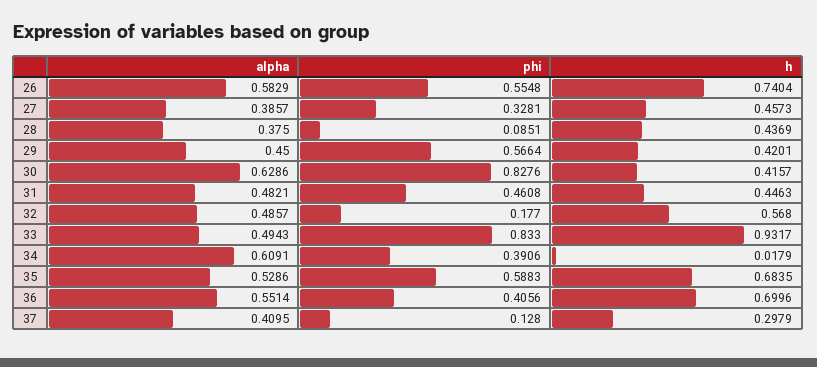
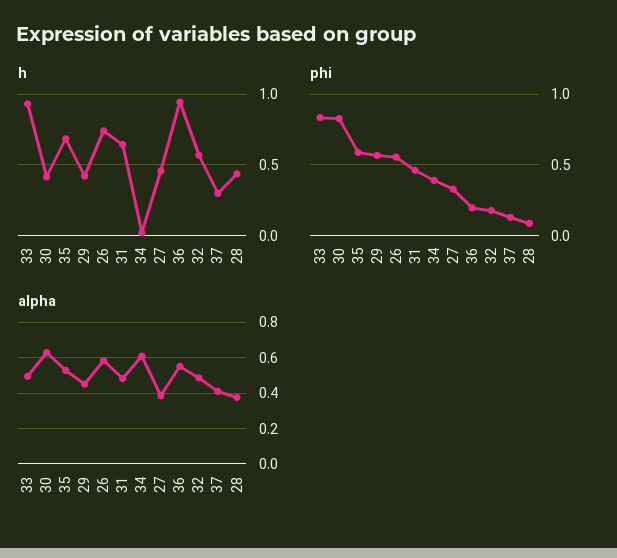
h, 31: 0.4463 -> 0.65
phi, 36: 0.4056 -> 0.2
h, 36: 0.6996 -> 0.95

